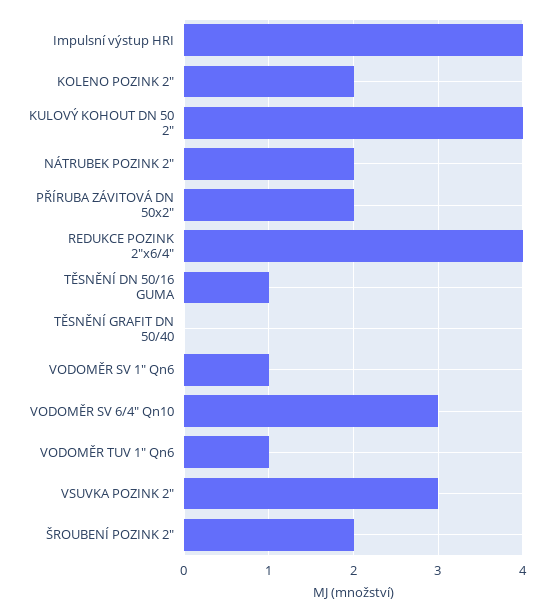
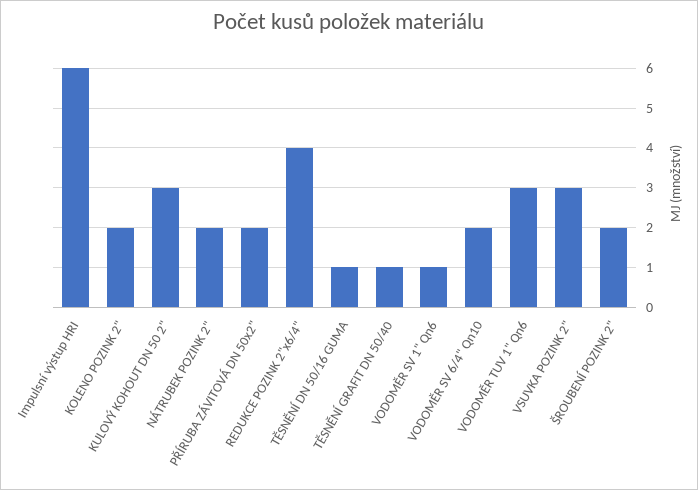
Impulsní výstup HRI: 4 -> 6
KULOVÝ KOHOUT DN 50 2": 4 -> 3
TĚSNĚNÍ GRAFIT DN 50/40: 0 -> 1
VODOMĚR SV 6/4" Qn10: 3 -> 2
VODOMĚR TUV 1" Qn6: 1 -> 3

